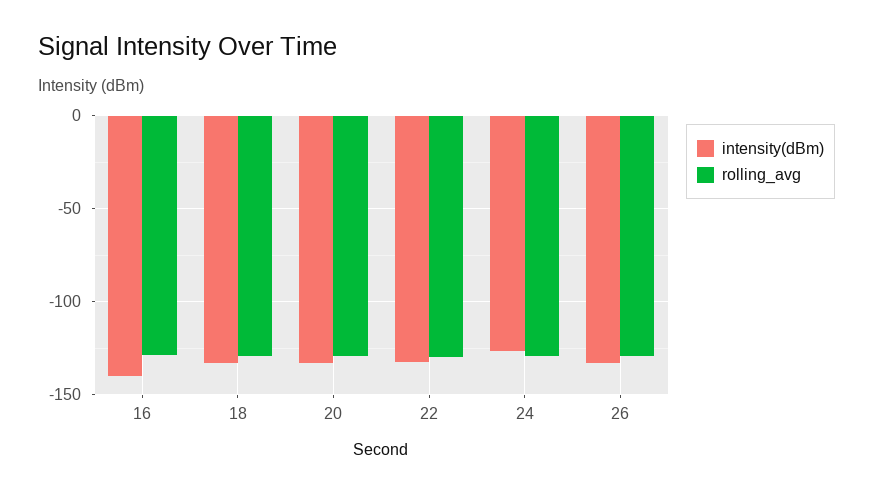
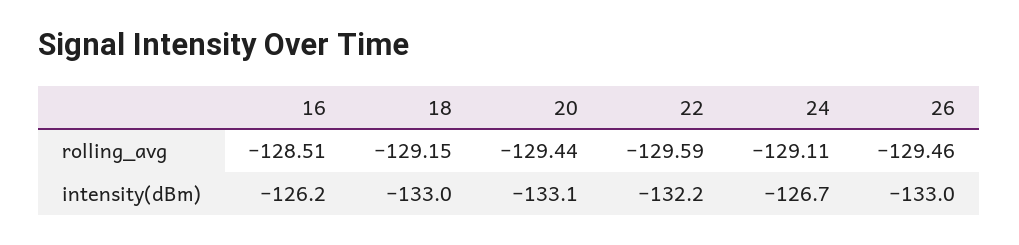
intensity(dBm), 16: -140 -> -126.2

